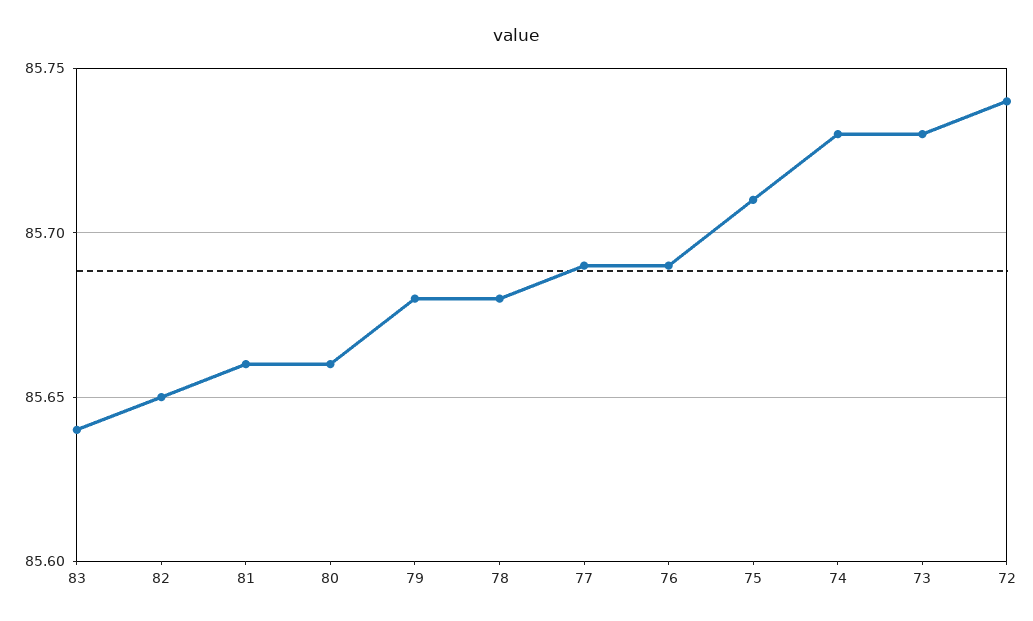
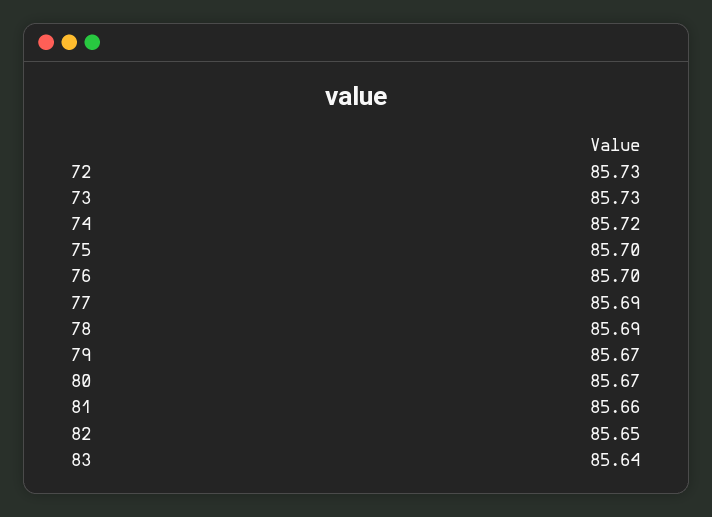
80: 85.66 -> 85.67
79: 85.68 -> 85.67
78: 85.68 -> 85.69
76: 85.69 -> 85.7
75: 85.71 -> 85.7
74: 85.73 -> 85.72
72: 85.74 -> 85.73

